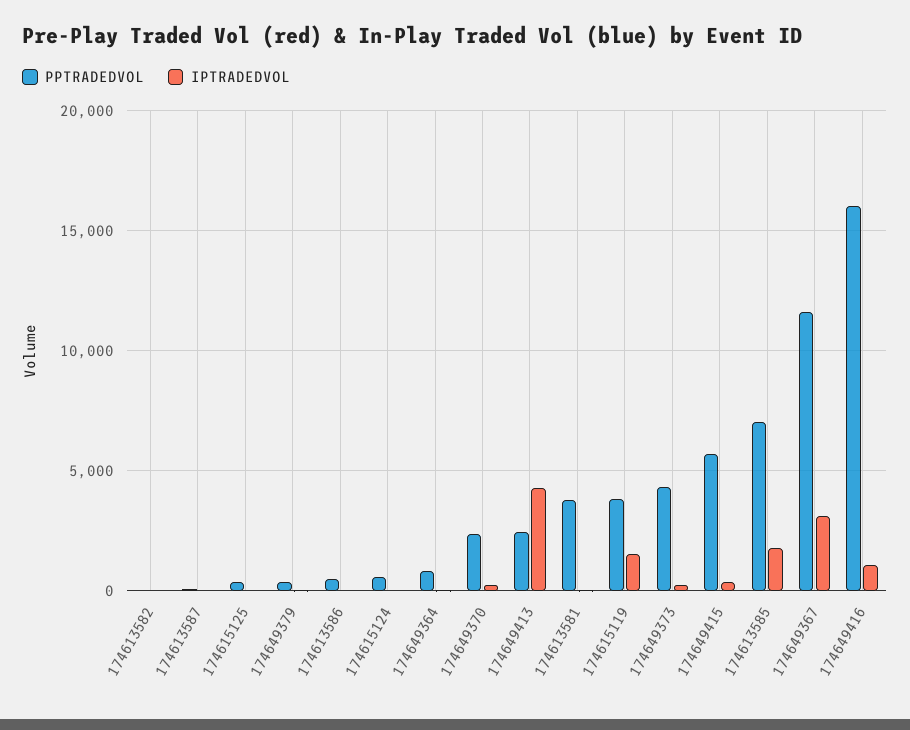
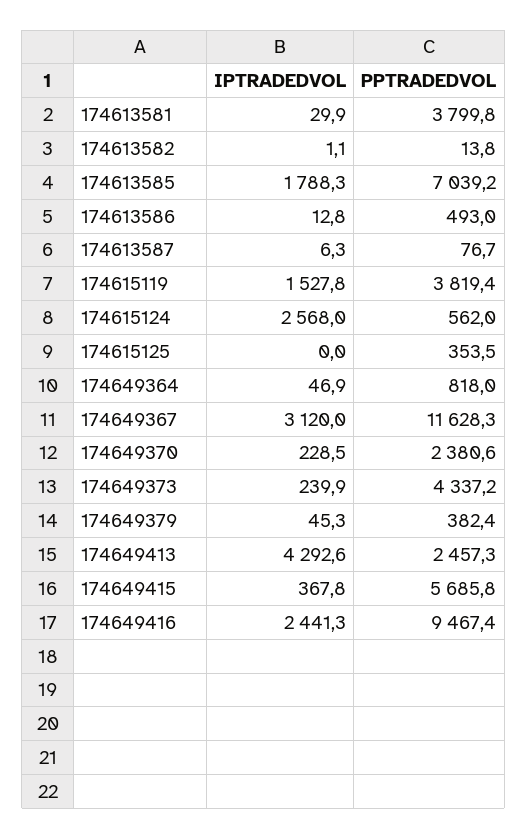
IPTRADEDVOL, 174615124: 0 -> 2568
PPTRADEDVOL, 174649416: 16000 -> 9467.4
IPTRADEDVOL, 174649416: 1000 -> 2441.3

